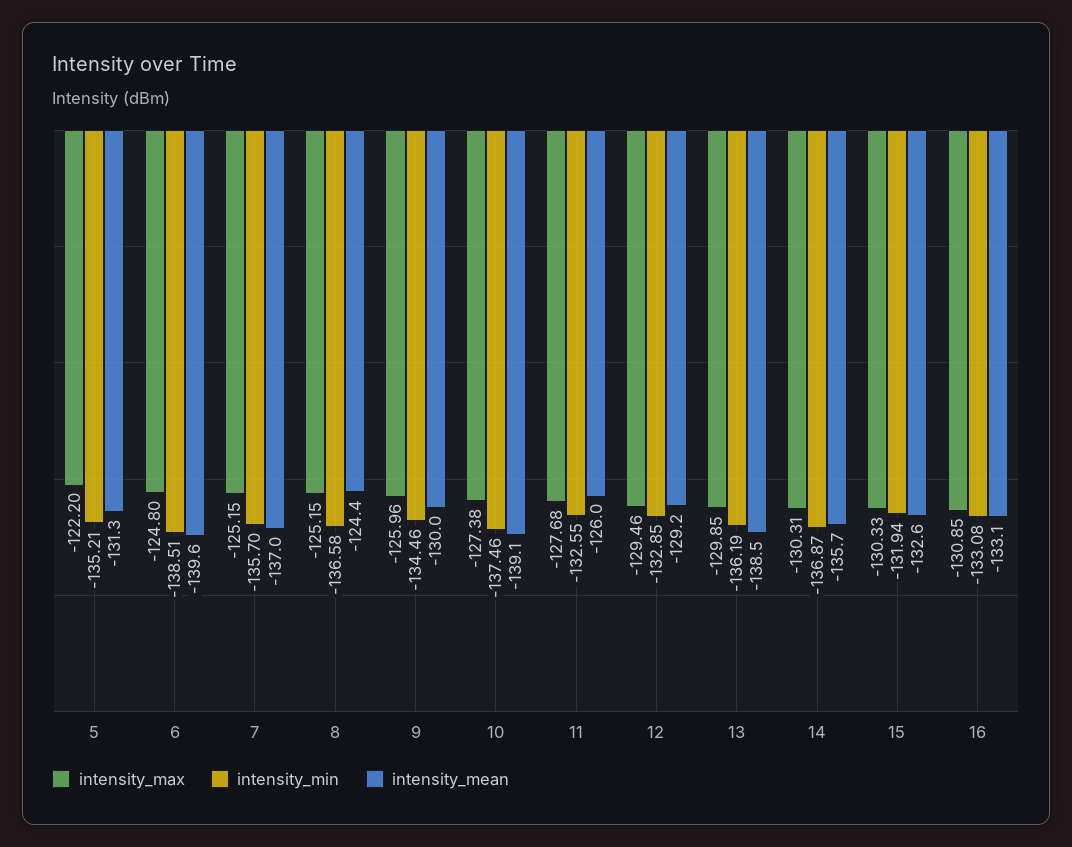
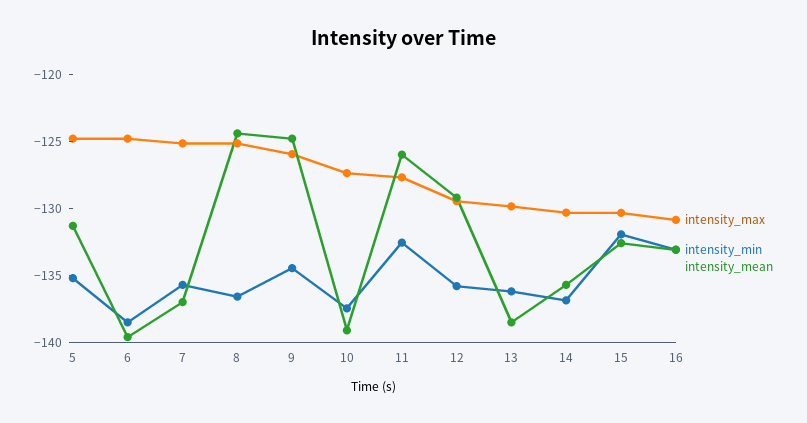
intensity_max, 5: -122.2 -> -125
intensity_mean, 9: -130 -> -125
intensity_min, 12: -132.85 -> -136

